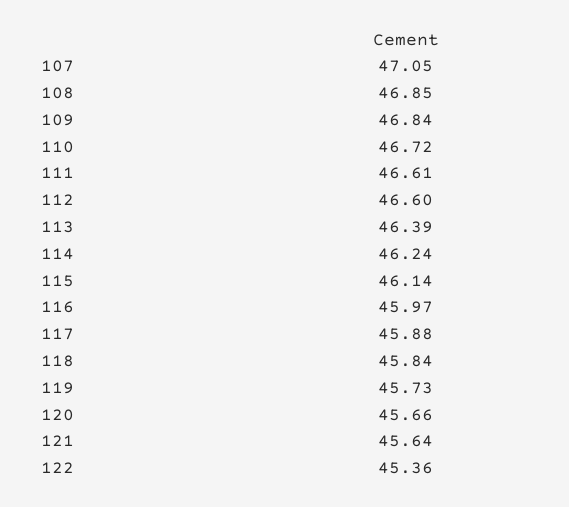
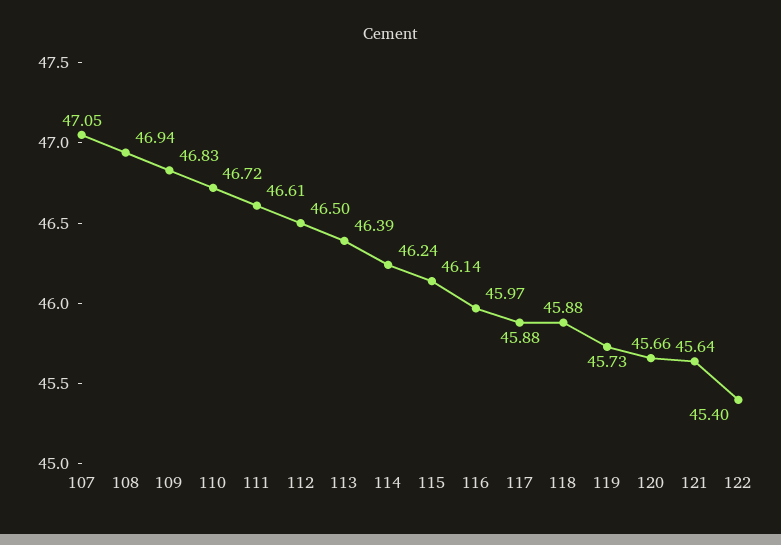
108: 46.85 -> 46.94
109: 46.84 -> 46.83
112: 46.6 -> 46.5
118: 45.84 -> 45.88
122: 45.36 -> 45.4

